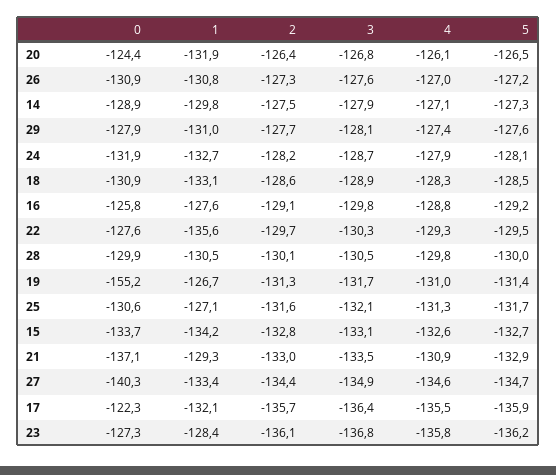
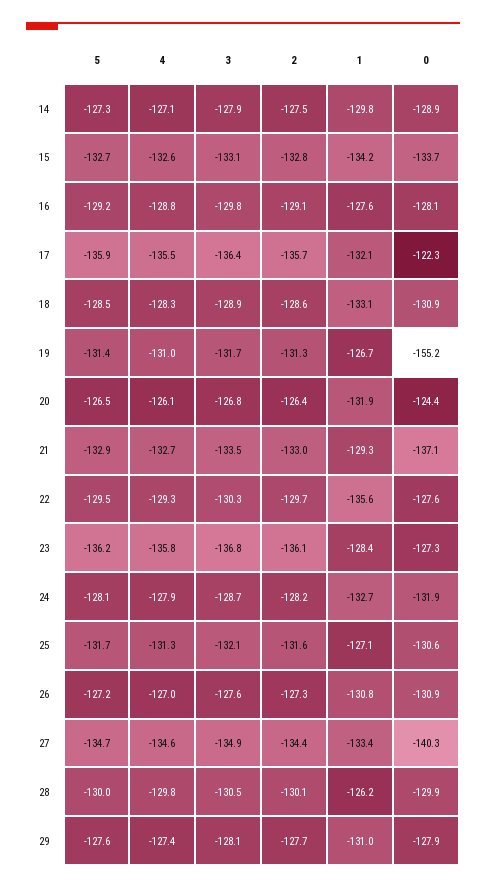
0, 16: -125.8 -> -128.1
1, 28: -130.5 -> -126.2
4, 21: -130.9 -> -132.7

